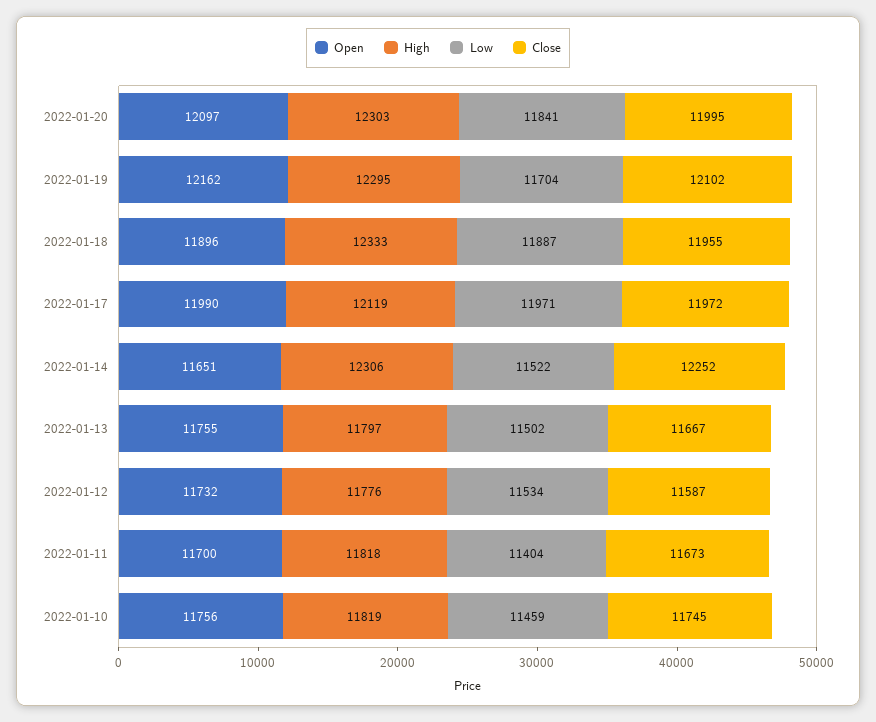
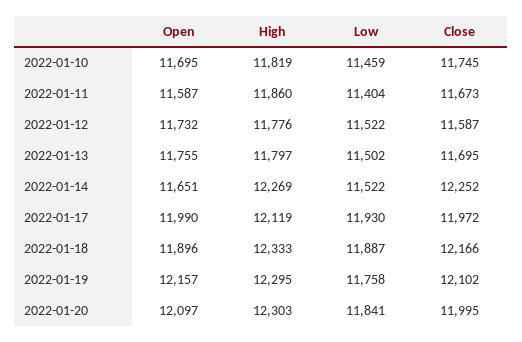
Open, 2022-01-19: 12162 -> 12157
Low, 2022-01-19: 11704 -> 11758
Close, 2022-01-18: 11955 -> 12166
Low, 2022-01-17: 11971 -> 11930
High, 2022-01-14: 12306 -> 12269
Close, 2022-01-13: 11667 -> 11695
Low, 2022-01-12: 11534 -> 11522
Open, 2022-01-11: 11700 -> 11587
High, 2022-01-11: 11818 -> 11860
Open, 2022-01-10: 11756 -> 11695

